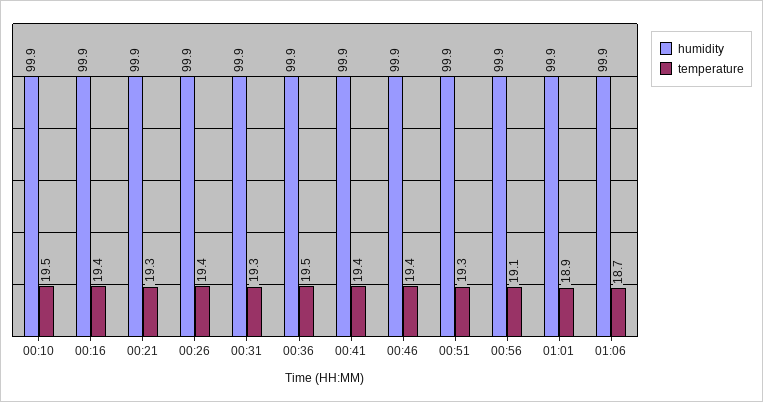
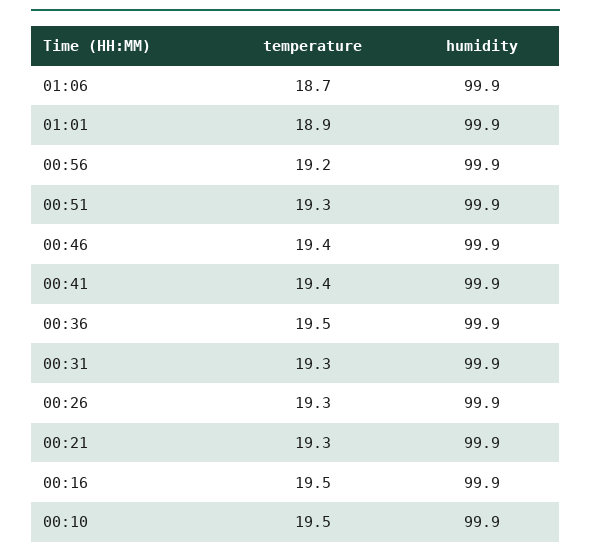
temperature, 00:16: 19.4 -> 19.5
temperature, 00:26: 19.4 -> 19.3
temperature, 00:56: 19.1 -> 19.2

